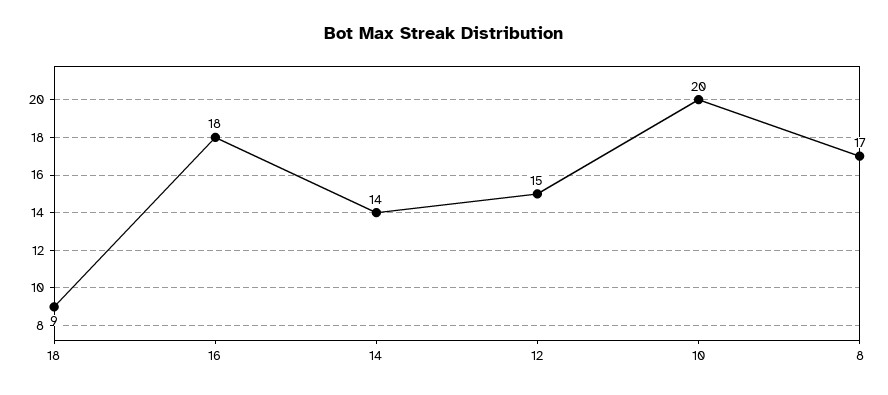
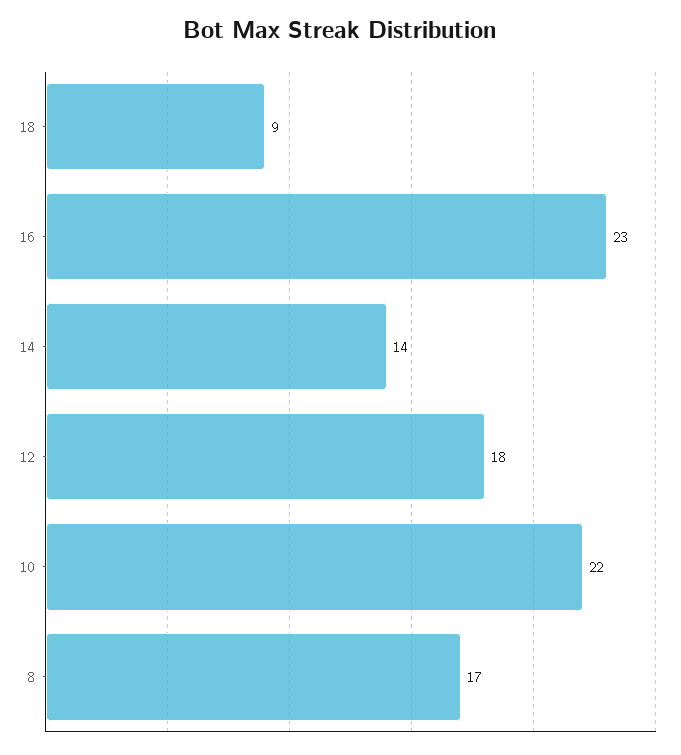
16: 18 -> 23
12: 15 -> 18
10: 20 -> 22

